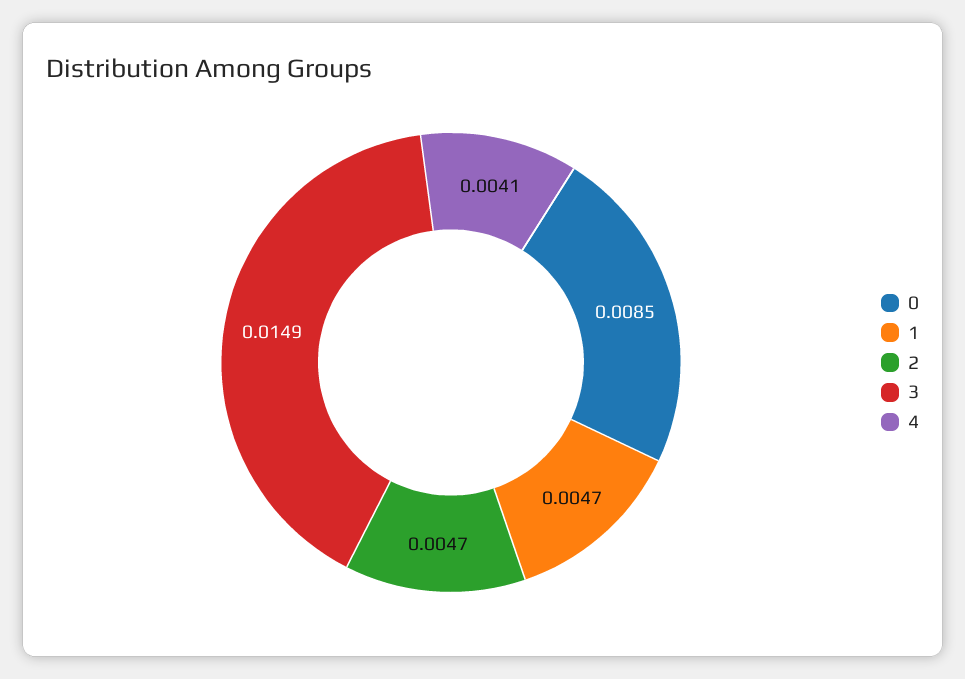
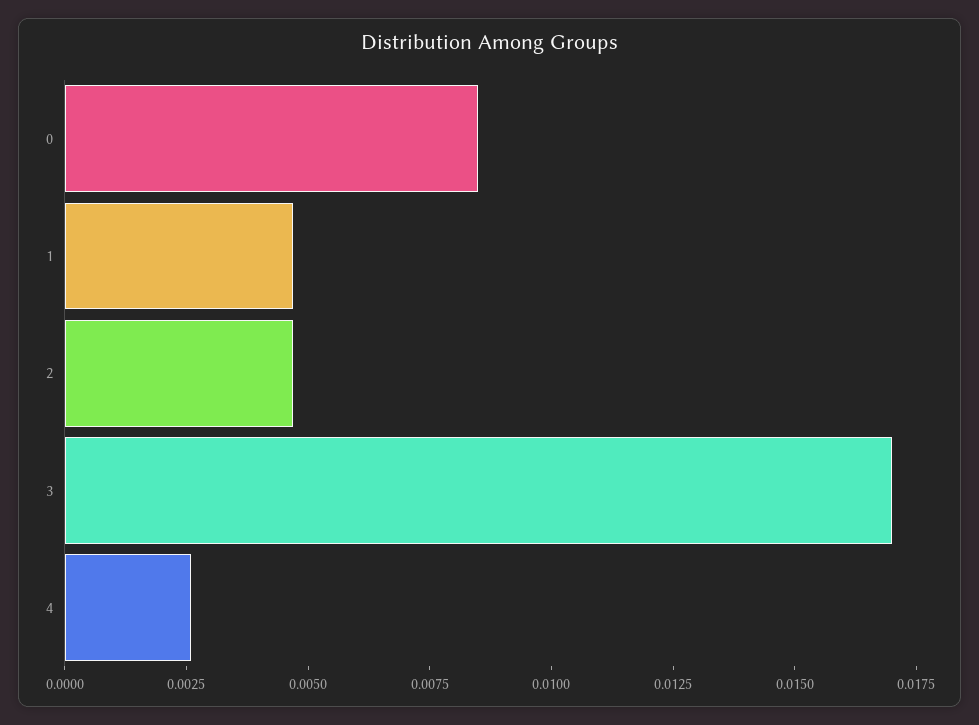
3: 0.0149 -> 0.017
4: 0.0041 -> 0.0025

